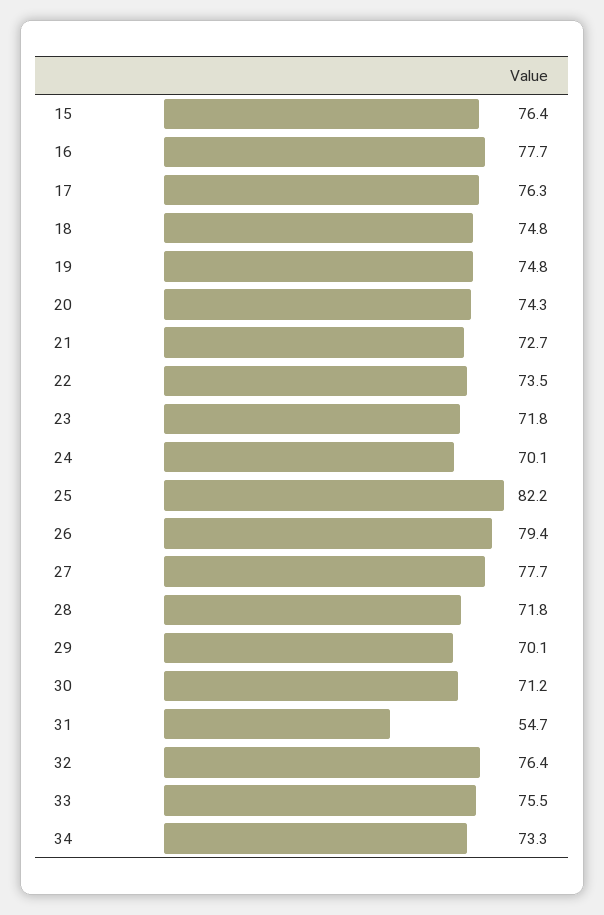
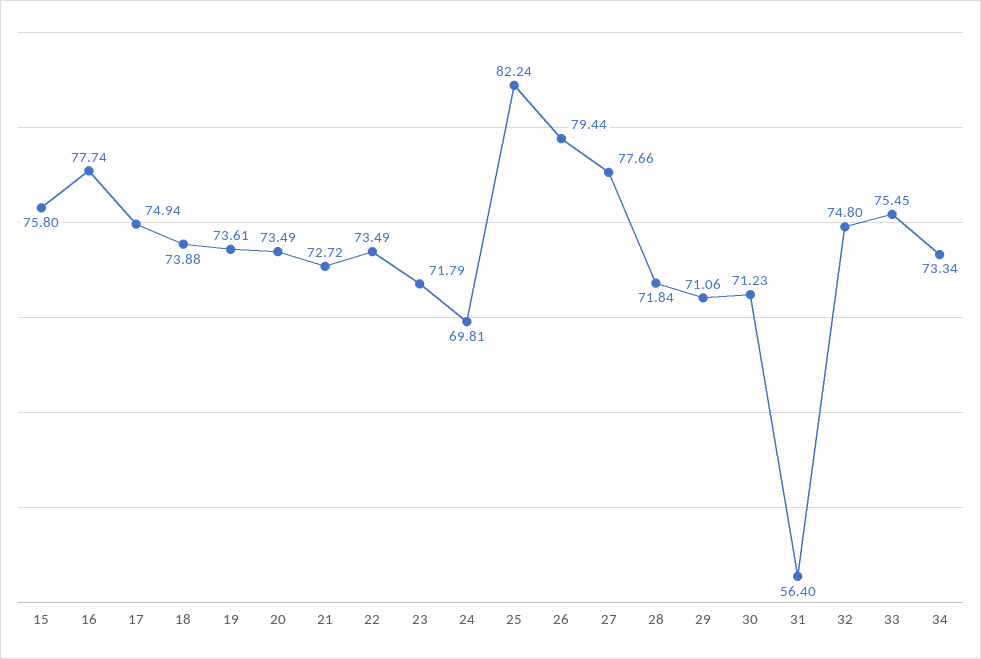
15: 76.4 -> 75.8
17: 76.3 -> 74.94
18: 74.8 -> 73.88
19: 74.8 -> 73.61
20: 74.3 -> 73.49
24: 70.1 -> 69.81
29: 70.1 -> 71.06
31: 54.7 -> 56.4
32: 76.4 -> 74.8

